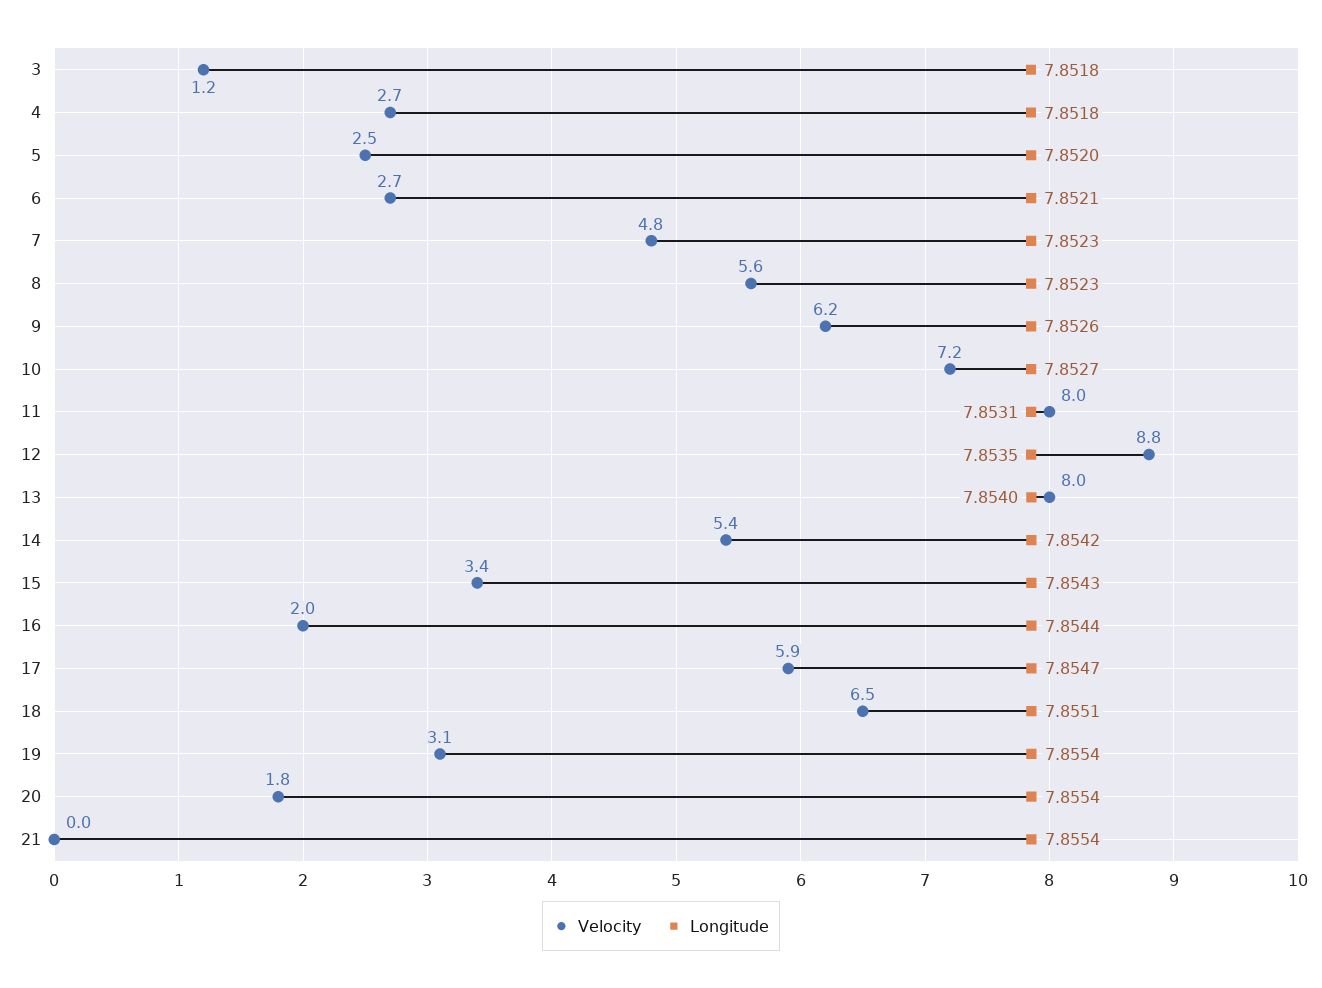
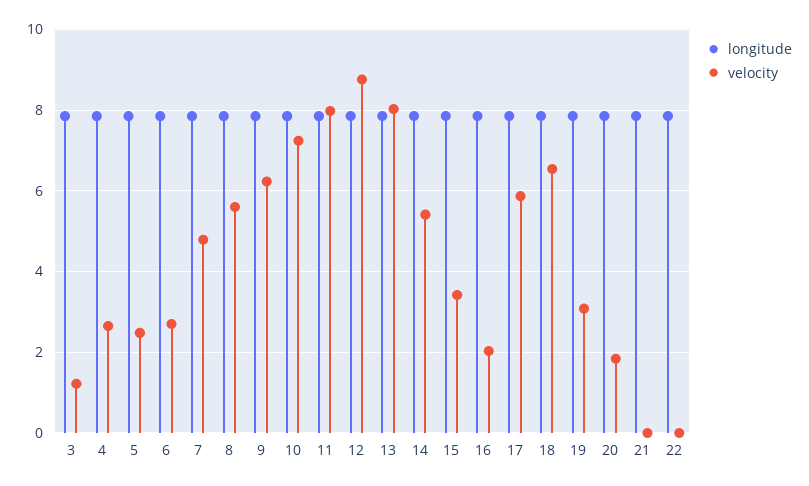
Longitude, 22: none -> 7.8
Velocity, 22: none -> 0

